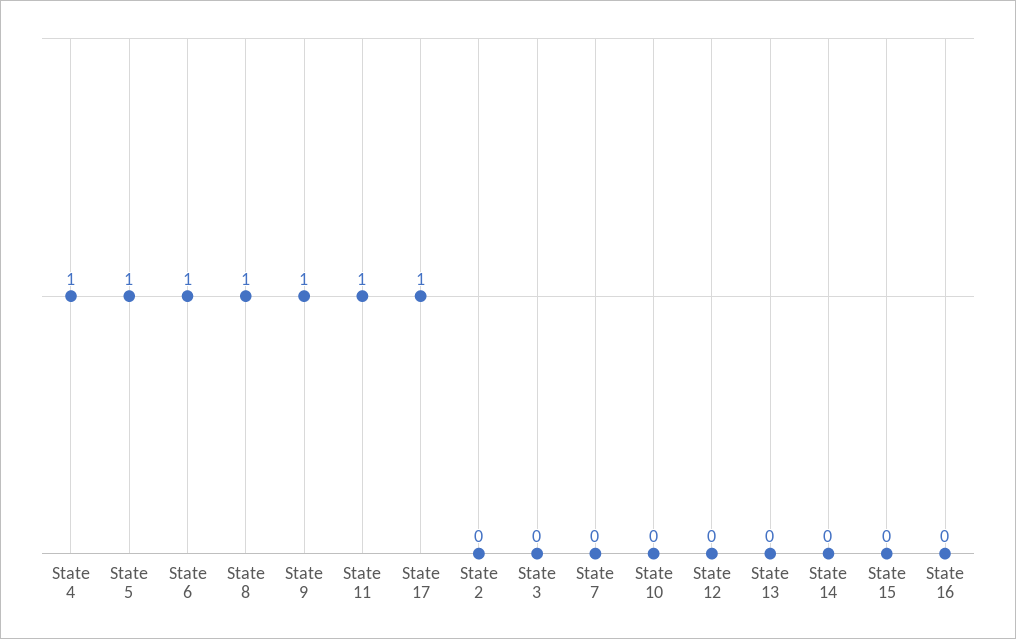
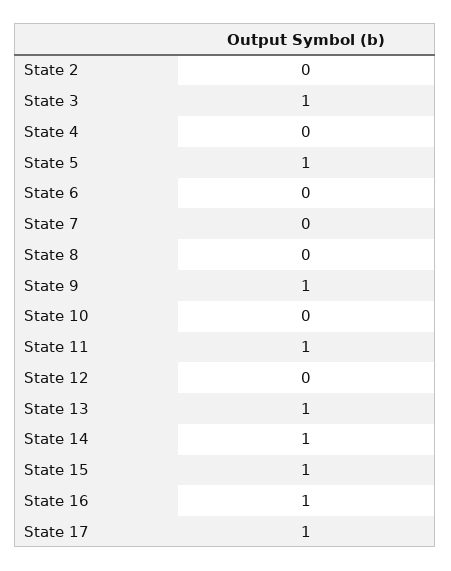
State 4: 1 -> 0
State 6: 1 -> 0
State 8: 1 -> 0
State 3: 0 -> 1
State 13: 0 -> 1
State 14: 0 -> 1
State 15: 0 -> 1
State 16: 0 -> 1

